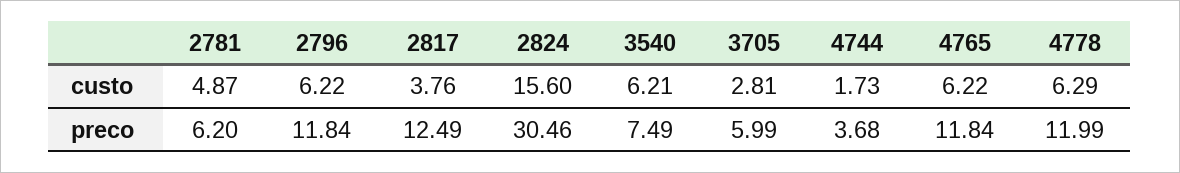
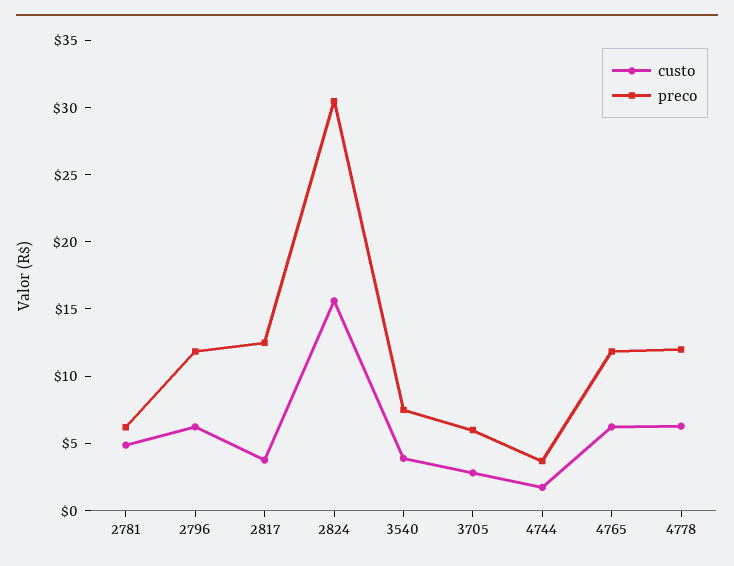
custo, 3540: 6.21 -> 4

